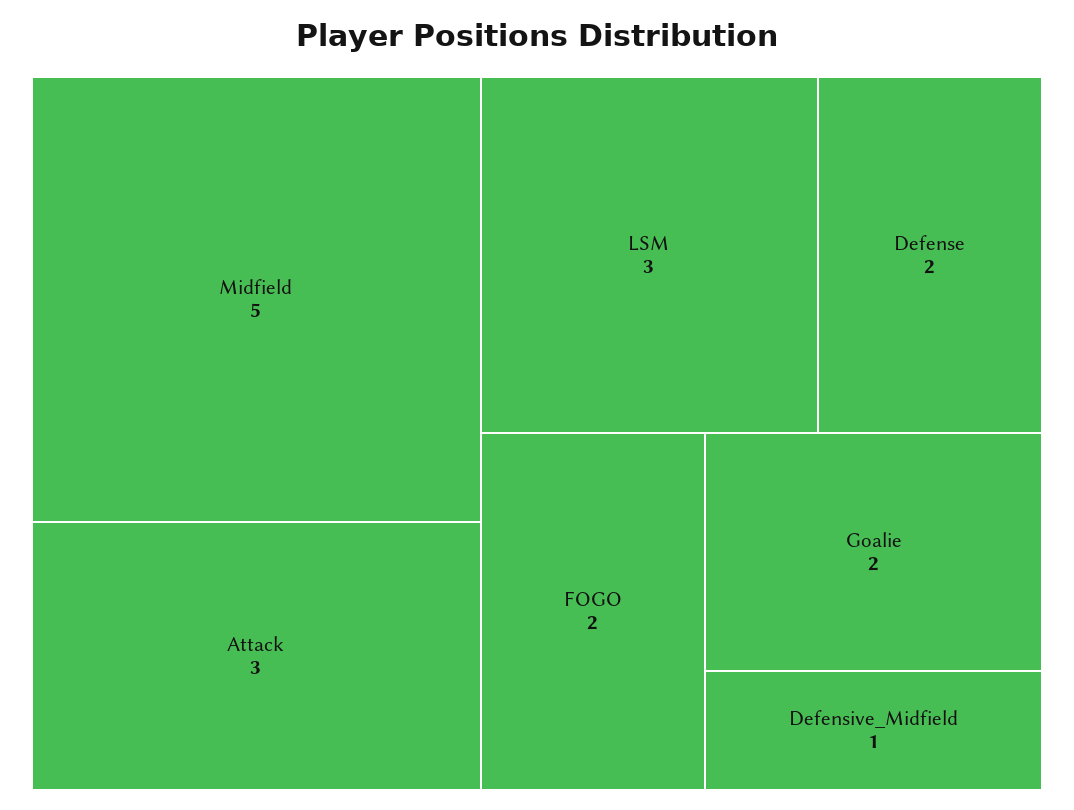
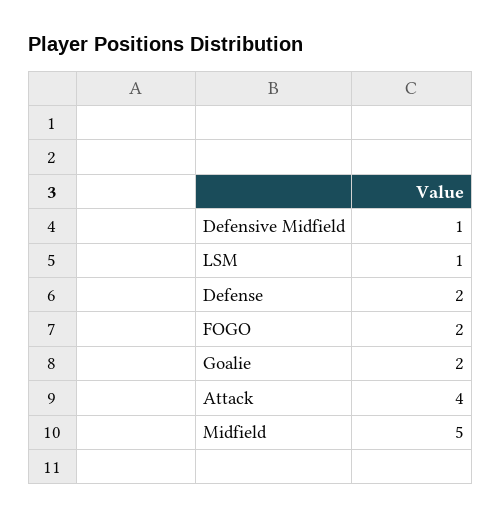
Attack: 3 -> 4
LSM: 3 -> 1

